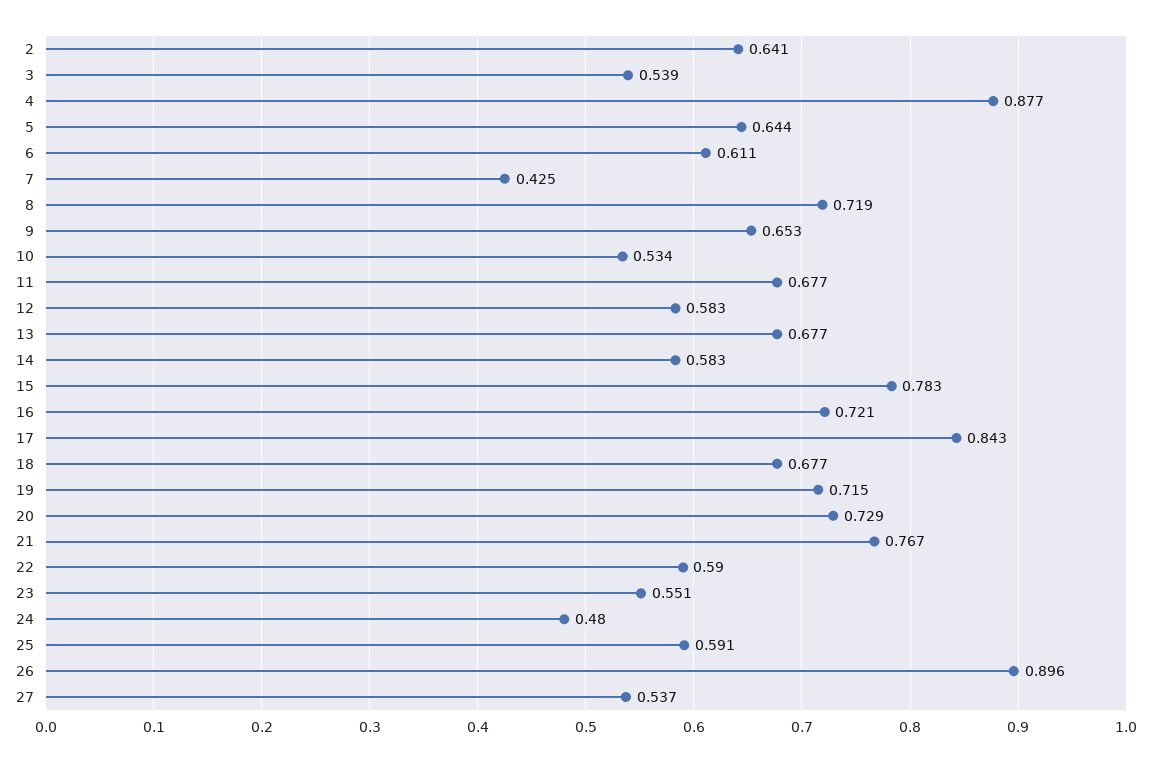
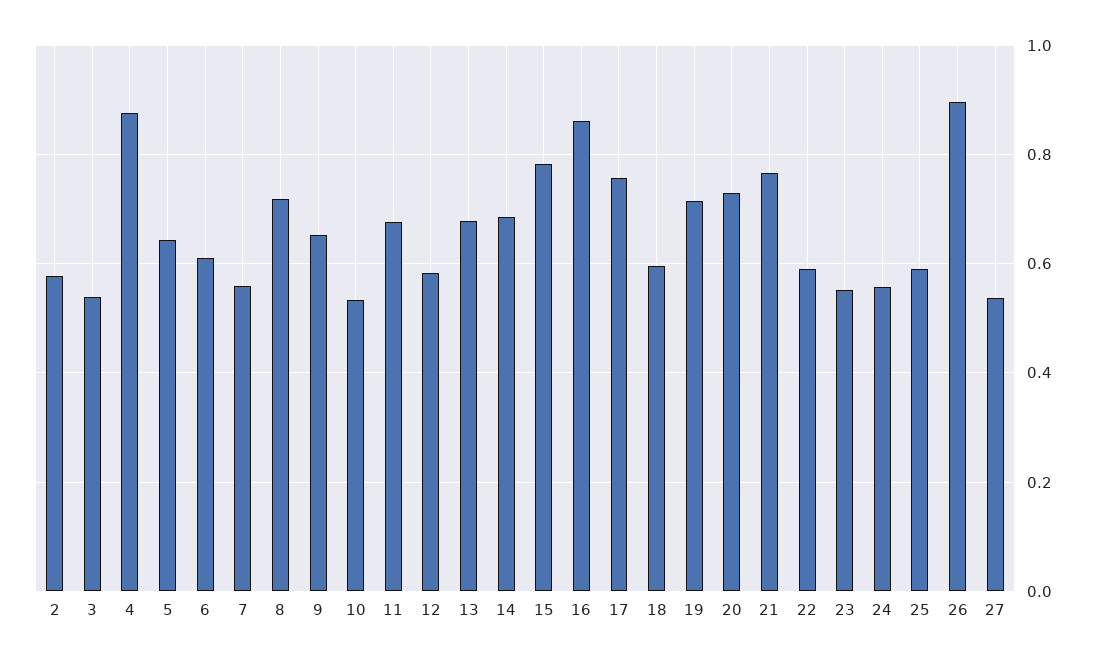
2: 0.641 -> 0.58
7: 0.425 -> 0.56
14: 0.583 -> 0.68
16: 0.721 -> 0.86
17: 0.843 -> 0.76
18: 0.677 -> 0.6
24: 0.48 -> 0.56

